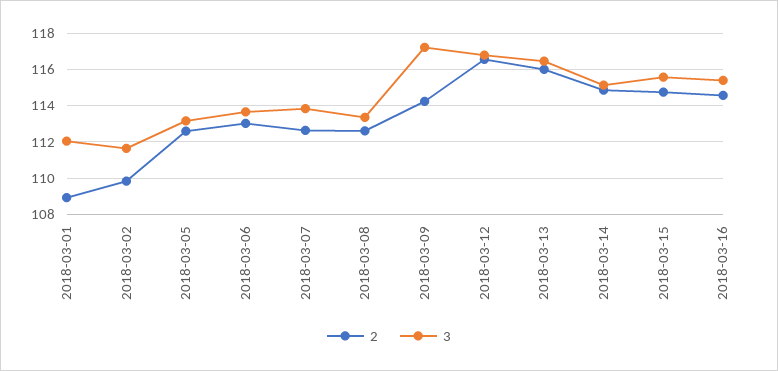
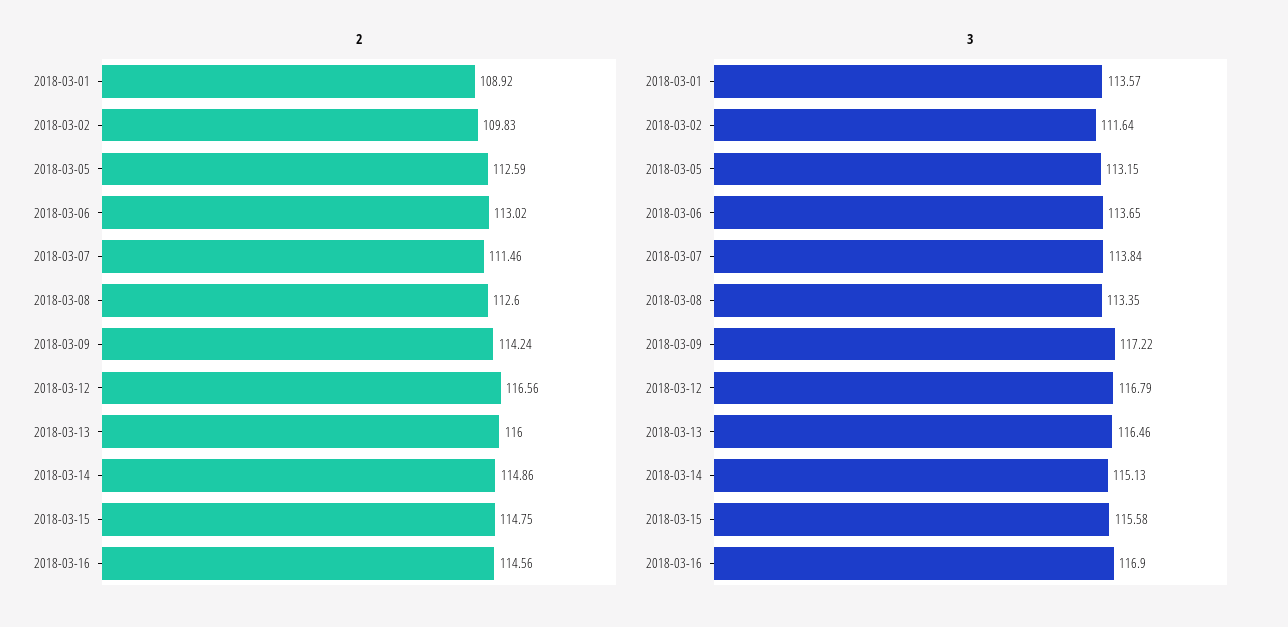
3, 2018-03-01: 112 -> 113.57
2, 2018-03-07: 112.5 -> 111.46
3, 2018-03-16: 115.5 -> 116.9

